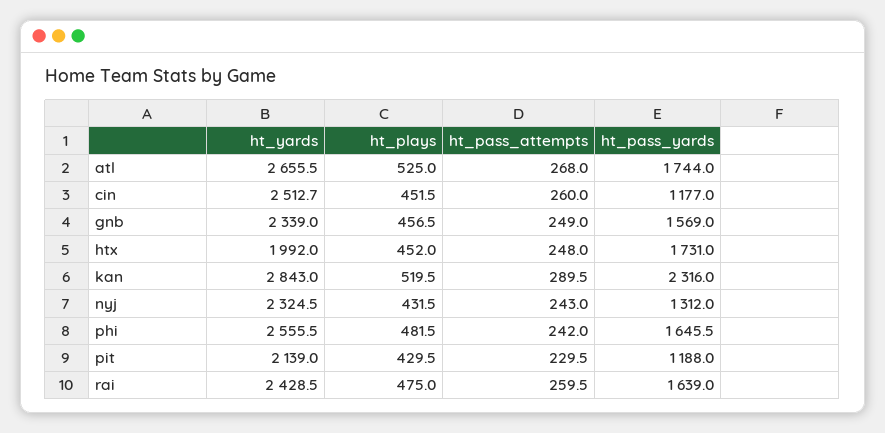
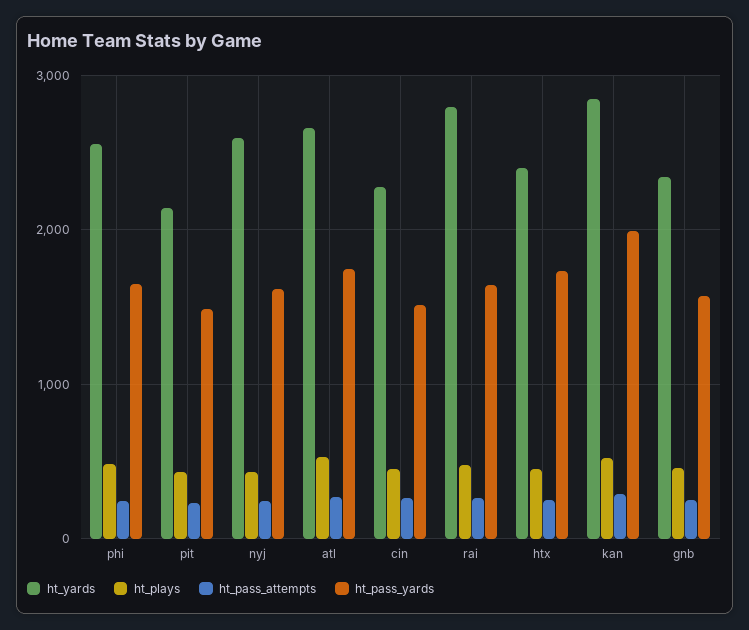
ht_yards, cin: 2512.7 -> 2300
ht_pass_yards, cin: 1177 -> 1500
ht_yards, htx: 1992 -> 2400
ht_pass_yards, kan: 2316 -> 2000
ht_yards, nyj: 2324.5 -> 2600
ht_pass_yards, nyj: 1312 -> 1600
ht_pass_yards, pit: 1188 -> 1500
ht_yards, rai: 2428.5 -> 2800

